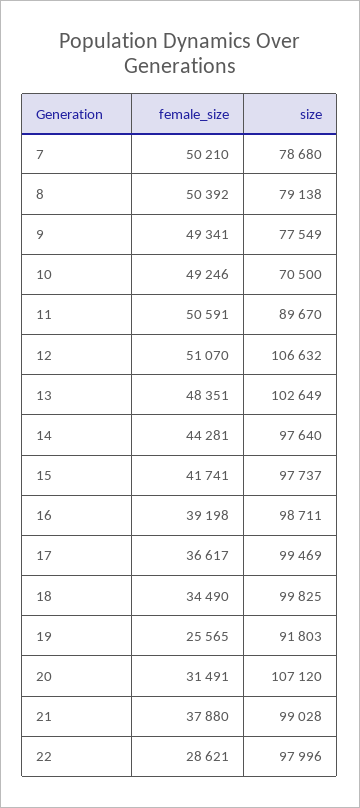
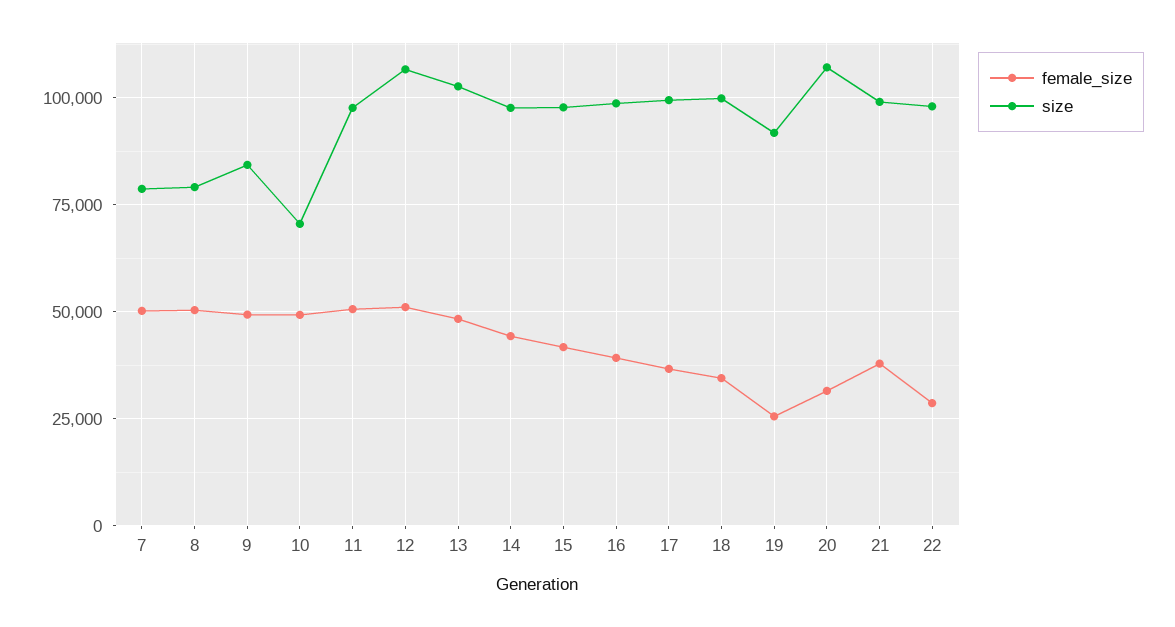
size, 9: 77549 -> 85000
size, 11: 89670 -> 97500

